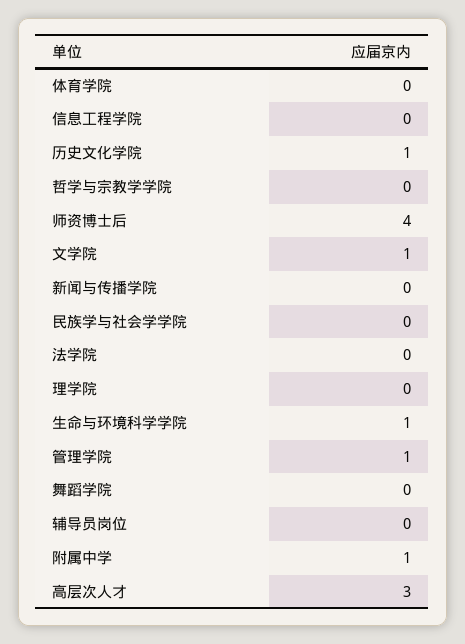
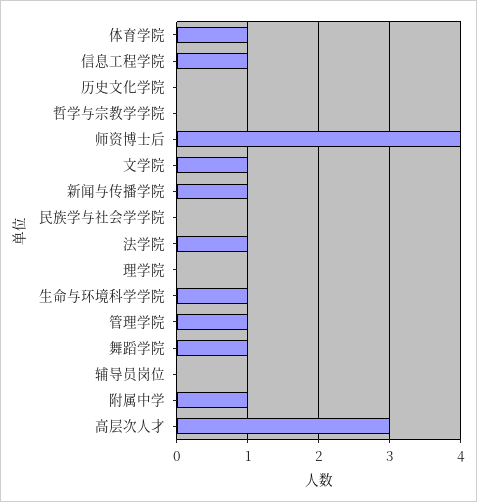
体育学院: 0 -> 1
信息工程学院: 0 -> 1
历史文化学院: 1 -> 0
新闻与传播学院: 0 -> 1
法学院: 0 -> 1
舞蹈学院: 0 -> 1

